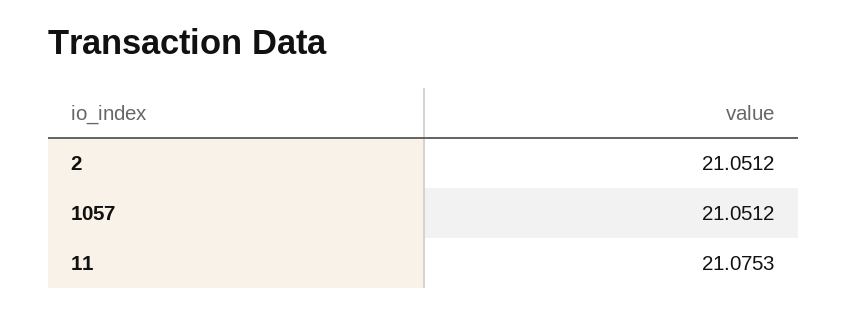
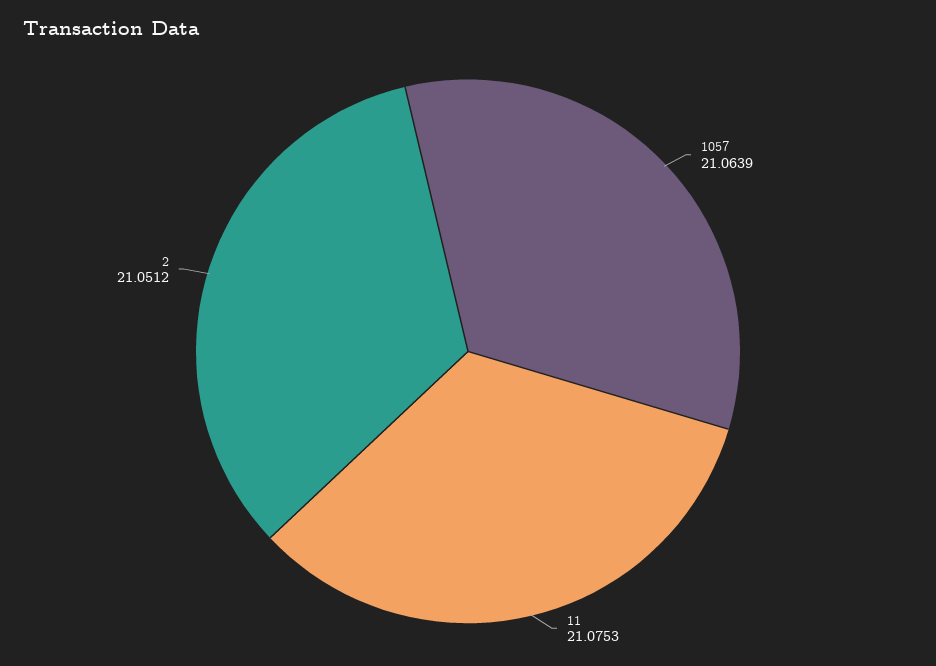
1057: 21.0512 -> 21.0639

